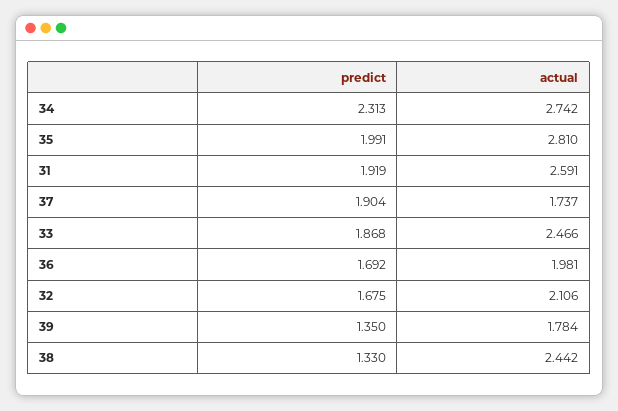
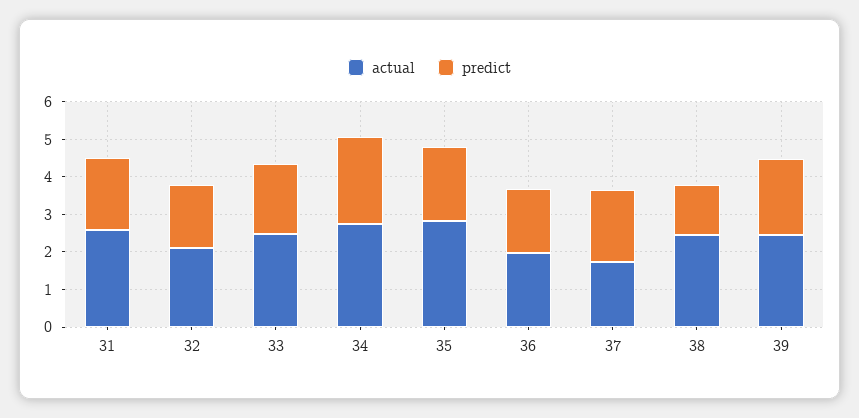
predict, 39: 1.35 -> 2
actual, 39: 1.784 -> 2.5

